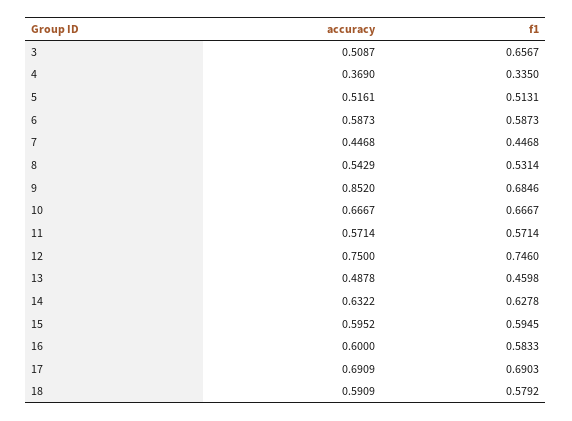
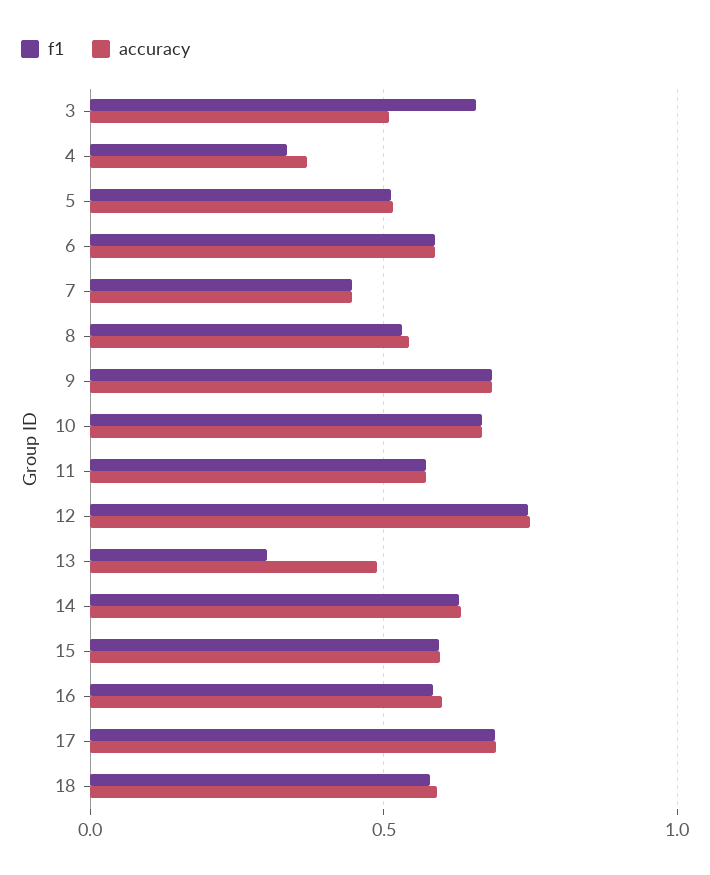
accuracy, 9: 0.852 -> 0.7
f1, 13: 0.4598 -> 0.3

